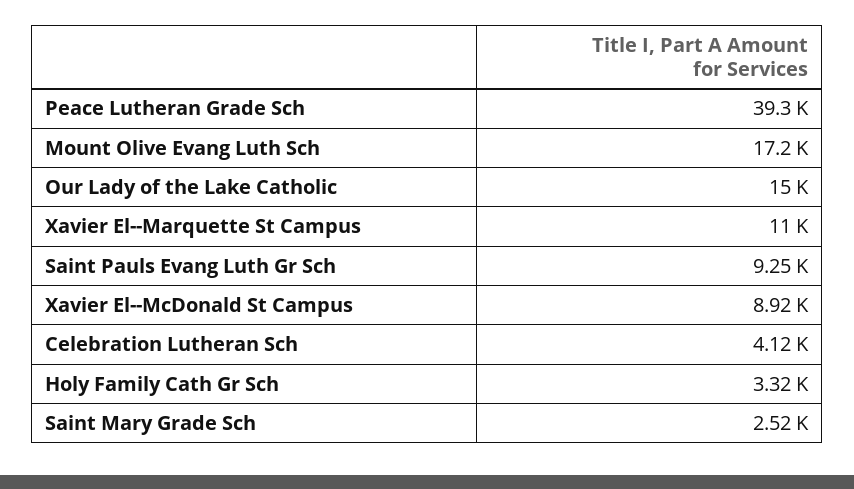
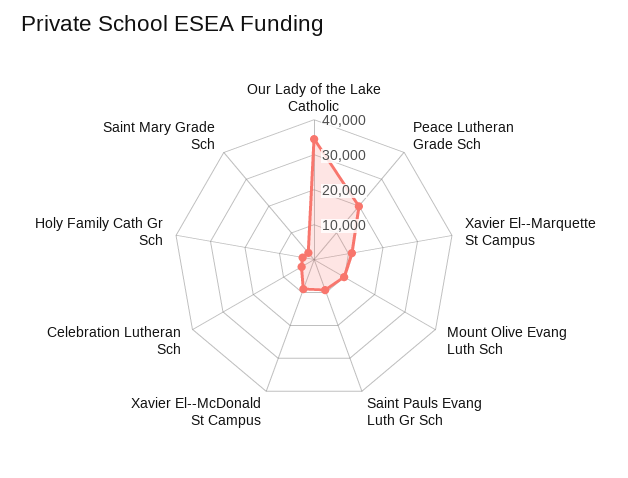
Peace Lutheran Grade Sch: 39300 -> 20000
Mount Olive Evang Luth Sch: 17200 -> 10000
Our Lady of the Lake Catholic: 15000 -> 35000

